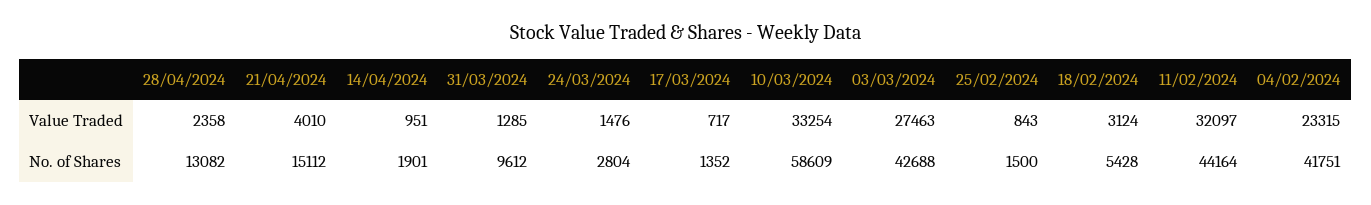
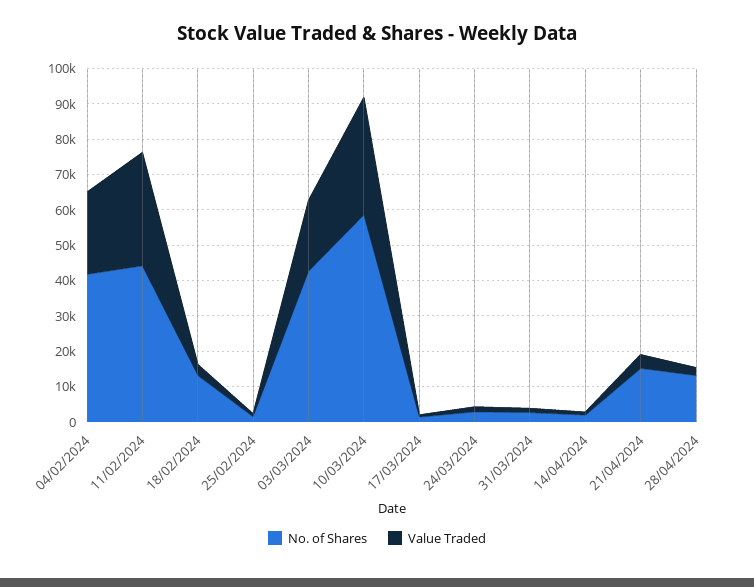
Value Traded, 03/03/2024: 27463 -> 20000
No. of Shares, 31/03/2024: 9612 -> 2500
No. of Shares, 18/02/2024: 5428 -> 12500

